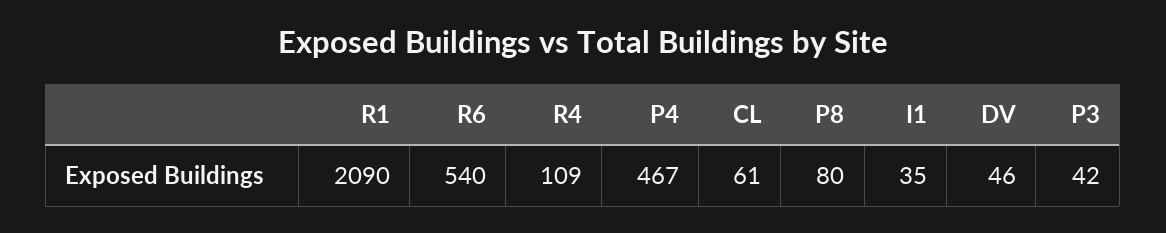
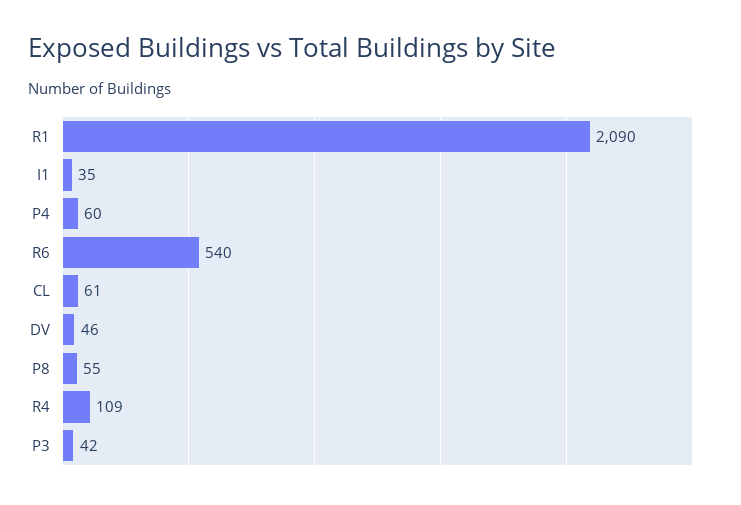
P4: 467 -> 60
P8: 80 -> 55

